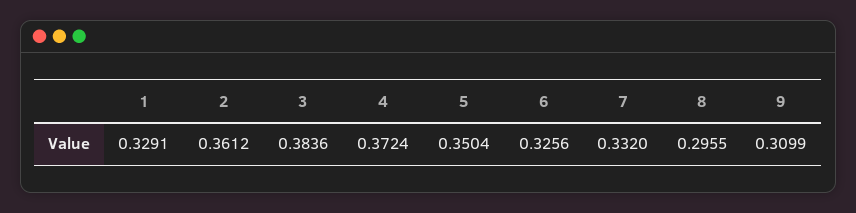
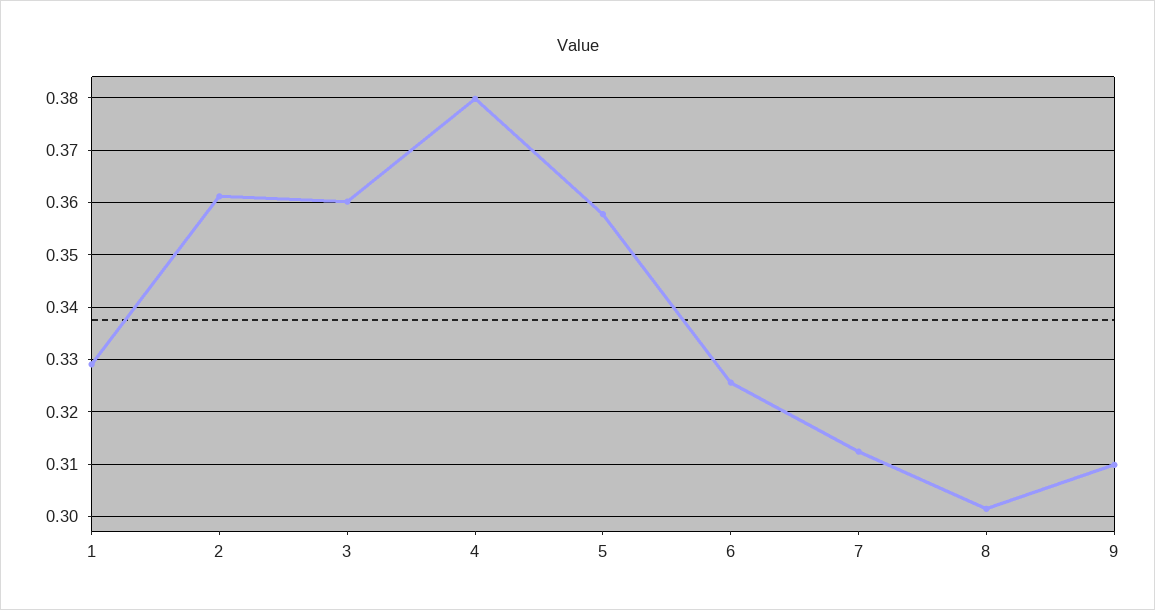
3: 0.3836 -> 0.36
4: 0.3724 -> 0.38
5: 0.3504 -> 0.358
7: 0.332 -> 0.312
8: 0.2955 -> 0.302

